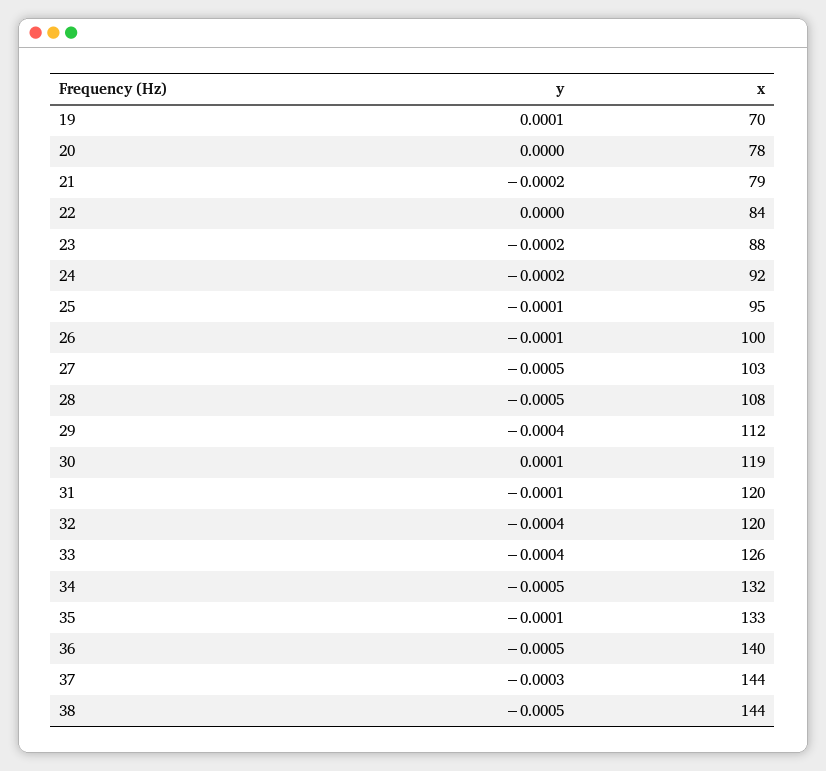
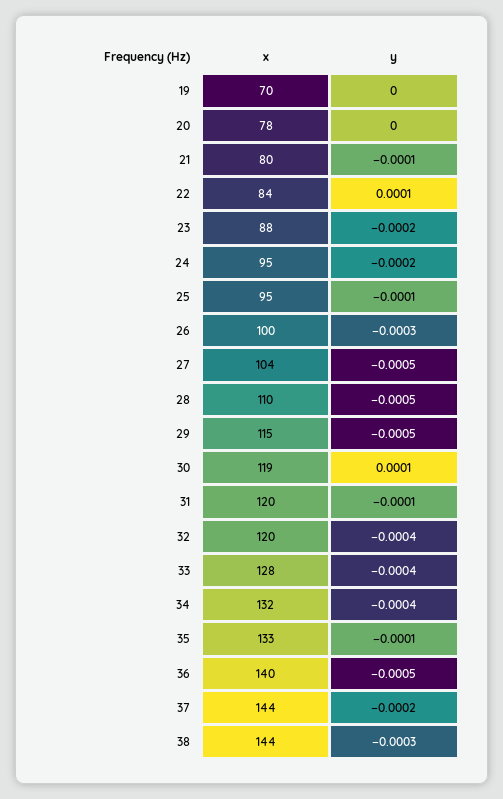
y, 19: 0.0001 -> 0
y, 21: -0.0002 -> -0.0001
x, 21: 79 -> 80
y, 22: 0 -> 0.0001
x, 24: 92 -> 95
y, 26: -0.0001 -> -0.0003
x, 27: 103 -> 104
x, 28: 108 -> 110
y, 29: -0.0004 -> -0.0005
x, 29: 112 -> 115
x, 33: 126 -> 128
y, 34: -0.0005 -> -0.0004
y, 37: -0.0003 -> -0.0002
y, 38: -0.0005 -> -0.0003

